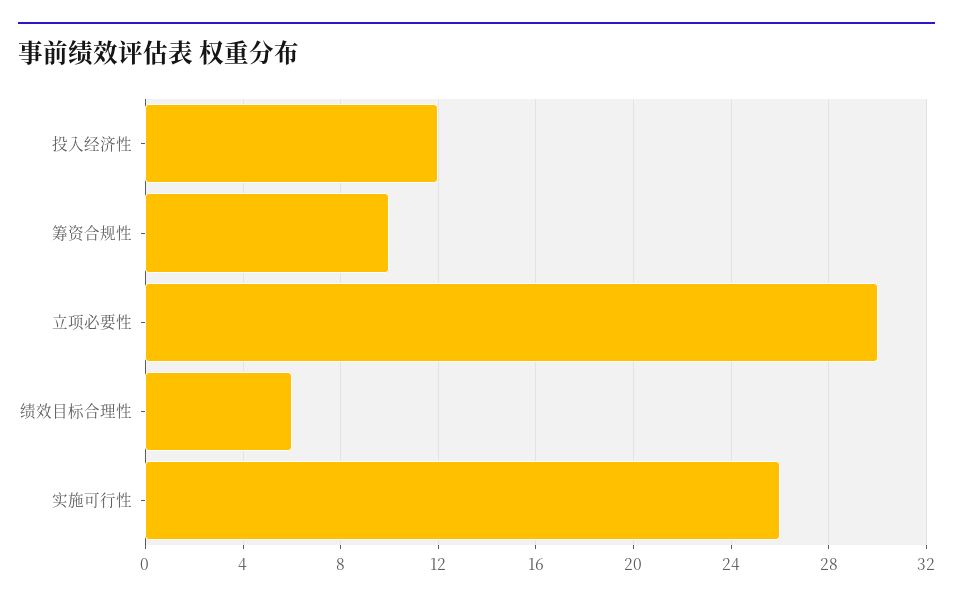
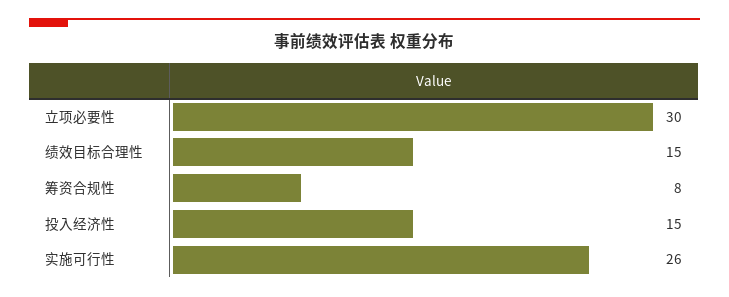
投入经济性: 12 -> 15
筹资合规性: 10 -> 8
绩效目标合理性: 6 -> 15

